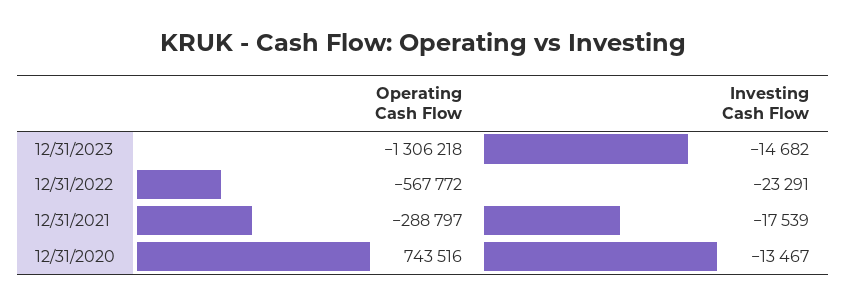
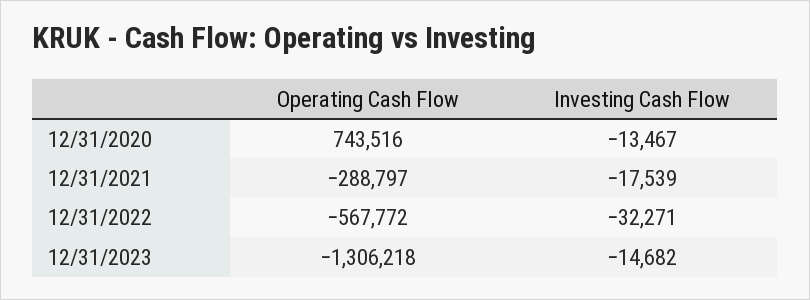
Investing Cash Flow, 12/31/2022: -23291 -> -32271

